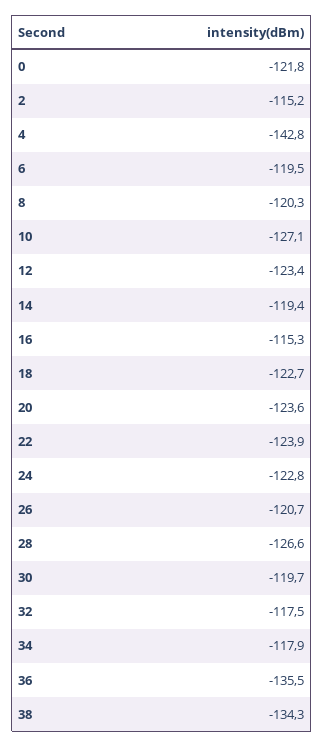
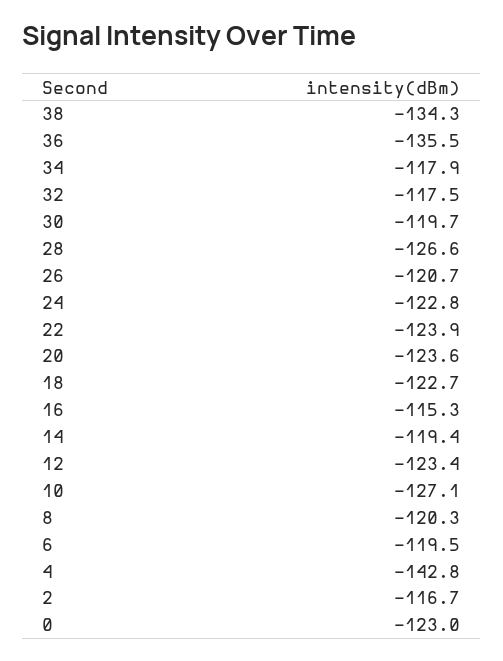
0: -121.8 -> -123
2: -115.2 -> -116.7

